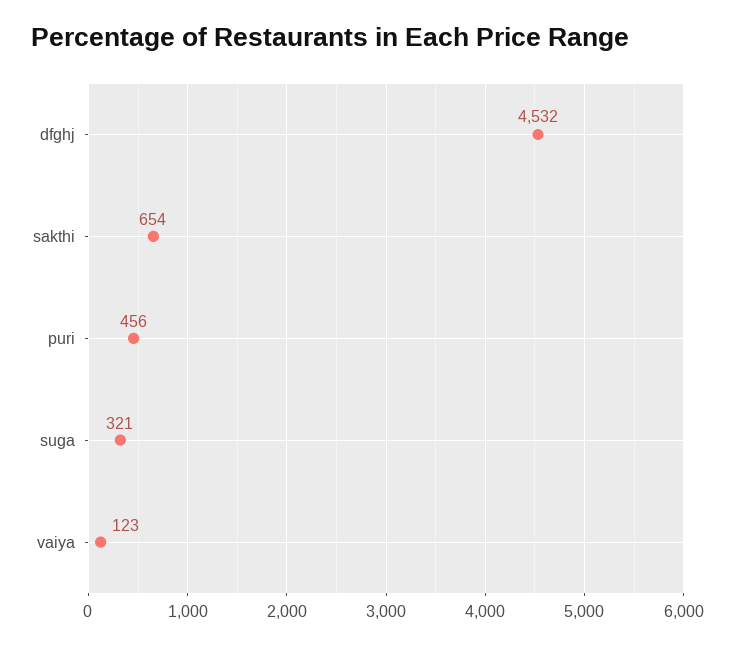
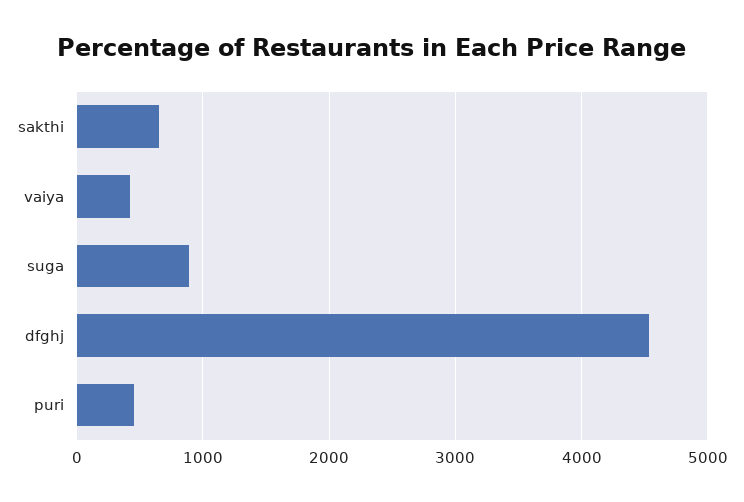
suga: 321 -> 900
vaiya: 123 -> 400

